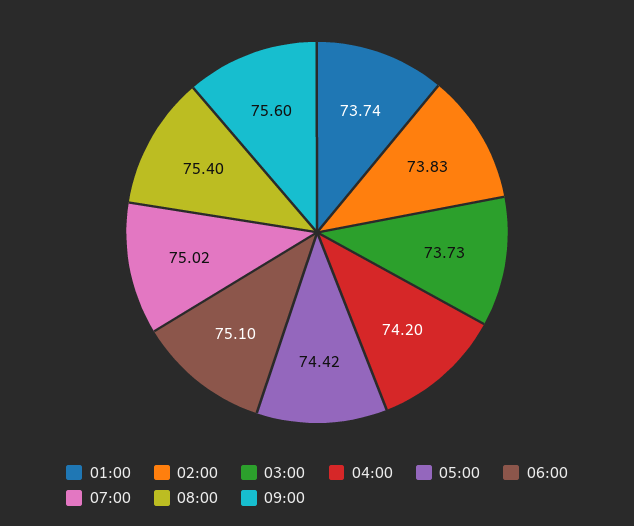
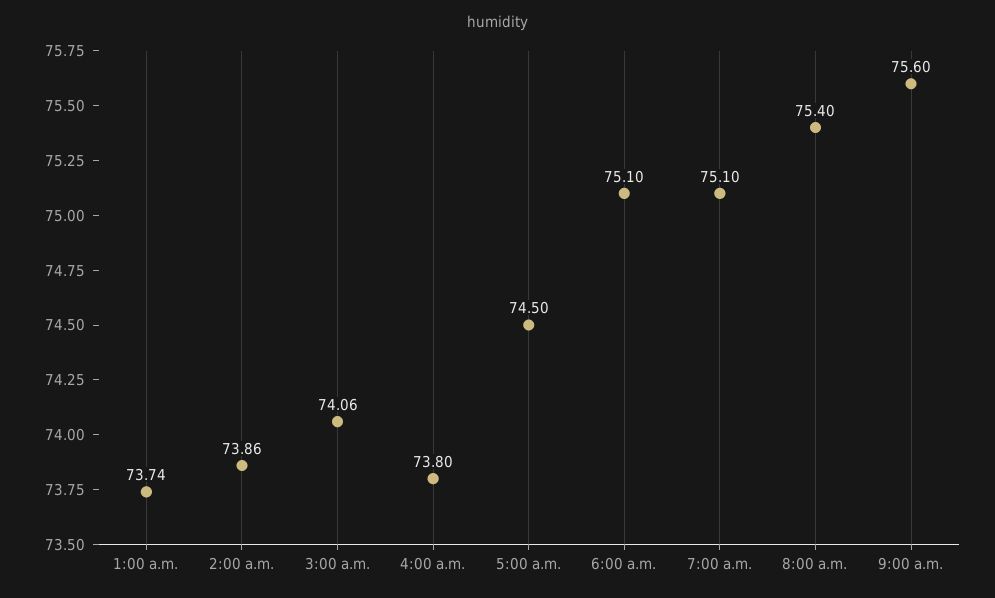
02:00: 73.83 -> 73.86
03:00: 73.73 -> 74.06
04:00: 74.2 -> 73.8
05:00: 74.42 -> 74.5
07:00: 75.02 -> 75.1

